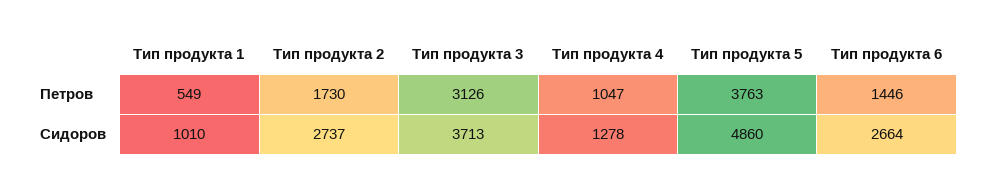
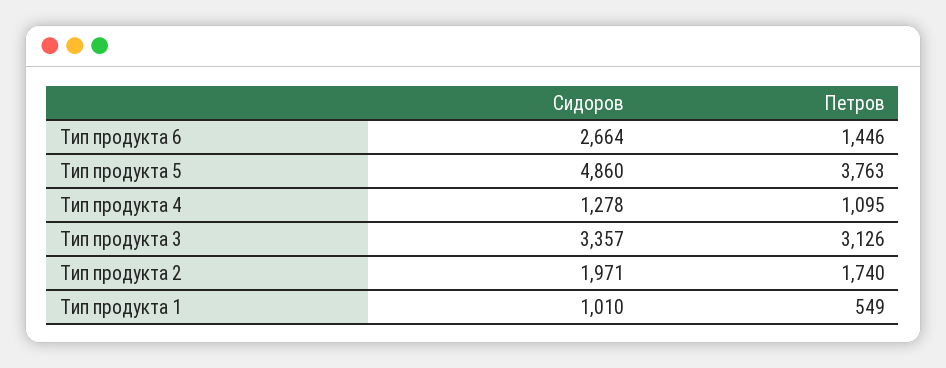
Тип продукта 2, Петров: 1730 -> 1740
Тип продукта 4, Петров: 1047 -> 1095
Тип продукта 2, Сидоров: 2737 -> 1971
Тип продукта 3, Сидоров: 3713 -> 3357

